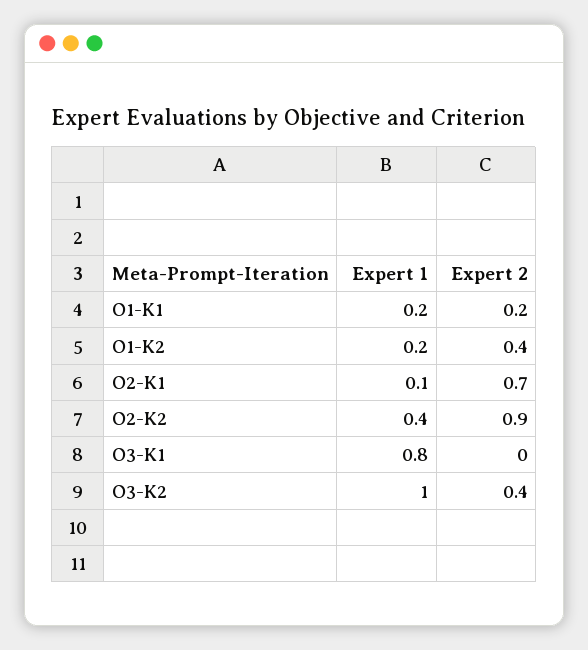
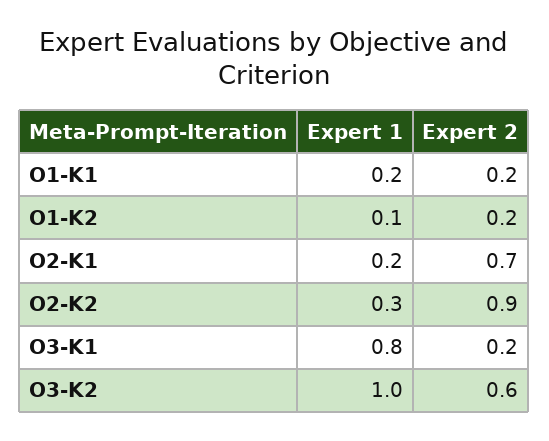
Expert 1, O1-K2: 0.2 -> 0.1
Expert 2, O1-K2: 0.4 -> 0.2
Expert 1, O2-K1: 0.1 -> 0.2
Expert 1, O2-K2: 0.4 -> 0.3
Expert 2, O3-K1: 0 -> 0.2
Expert 2, O3-K2: 0.4 -> 0.6

